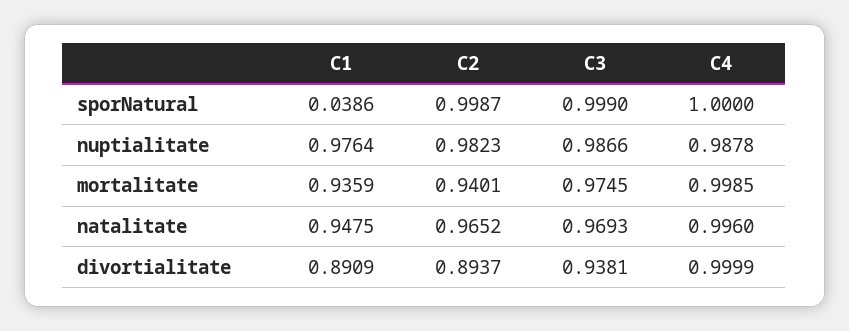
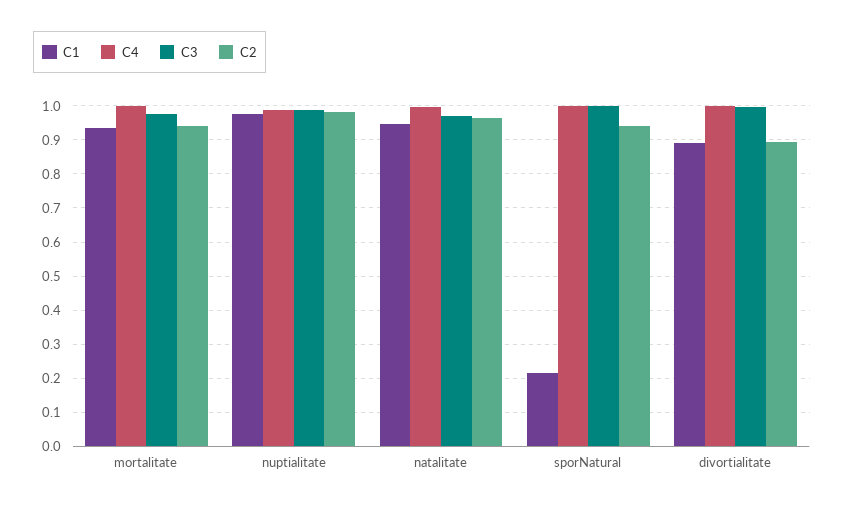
C1, sporNatural: 0.0386 -> 0.22
C2, sporNatural: 0.9987 -> 0.94
C3, divortialitate: 0.9381 -> 1

